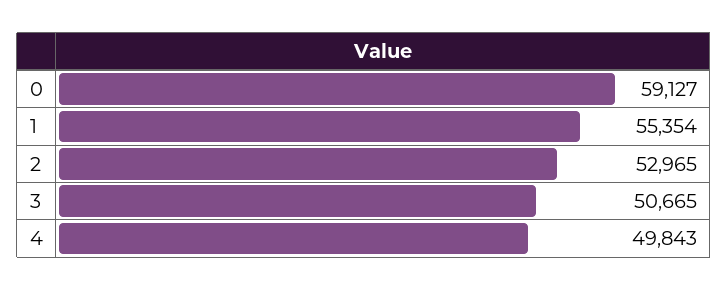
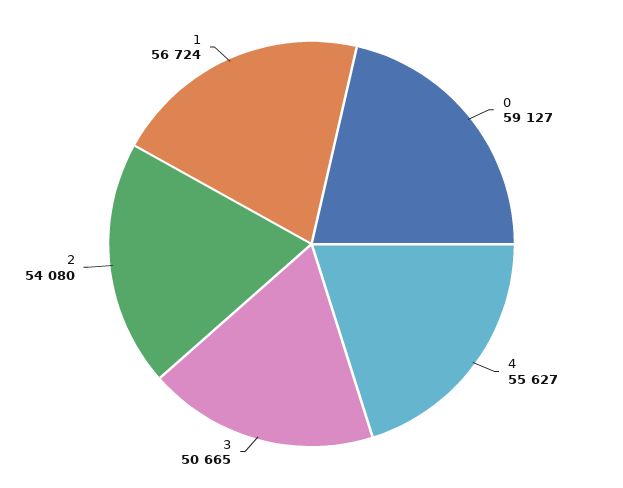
1: 55354 -> 56724
2: 52965 -> 54080
4: 49843 -> 55627

